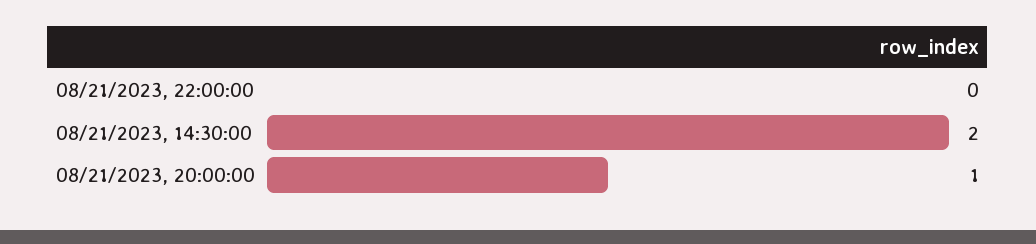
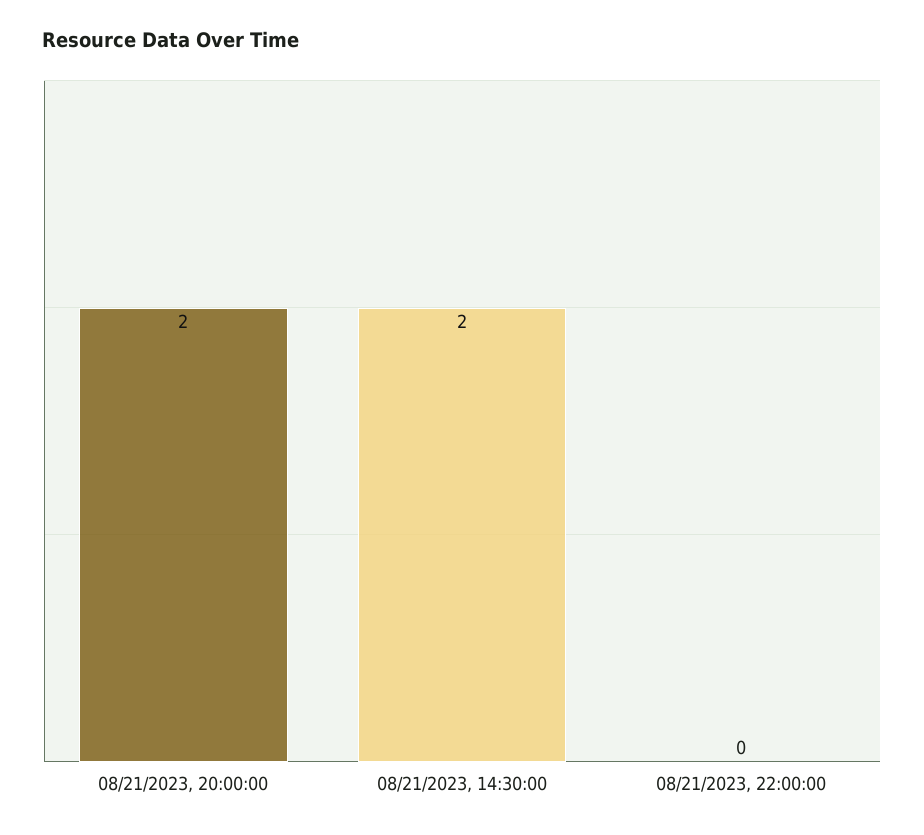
08/21/2023, 20:00:00: 1 -> 2

